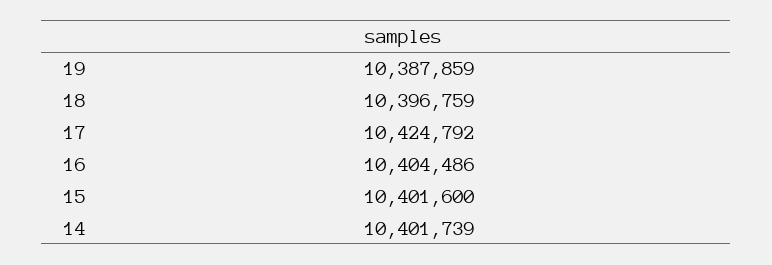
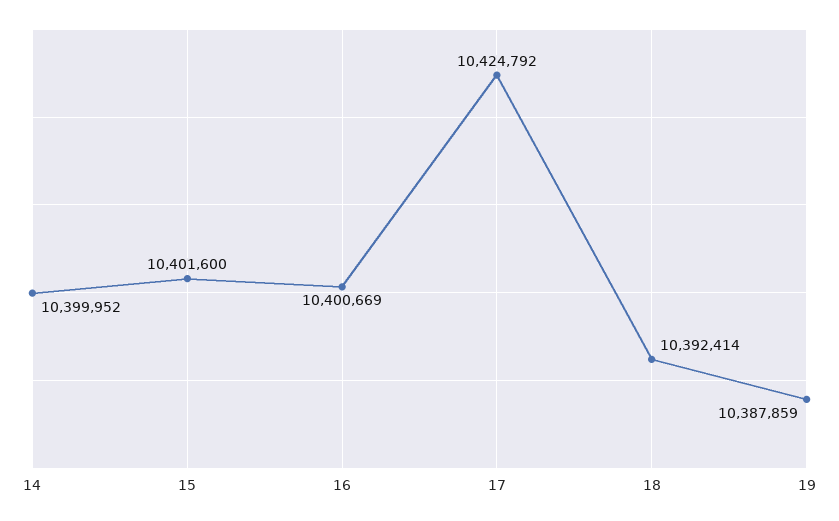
18: 10396759 -> 10392414
16: 10404486 -> 10400669
14: 10401739 -> 10399952

